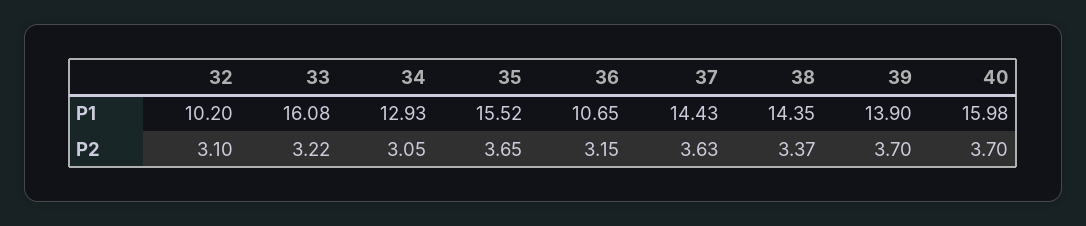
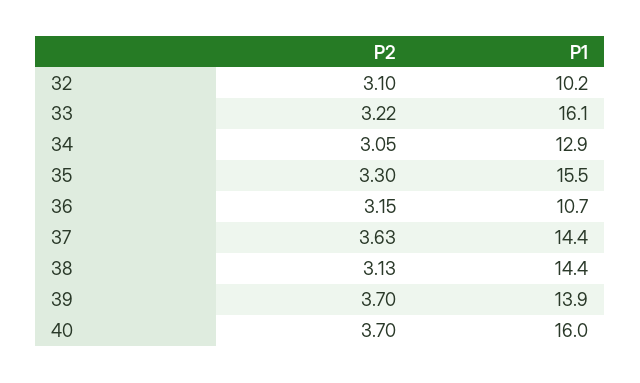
35, P2: 3.65 -> 3.3
38, P2: 3.37 -> 3.13

